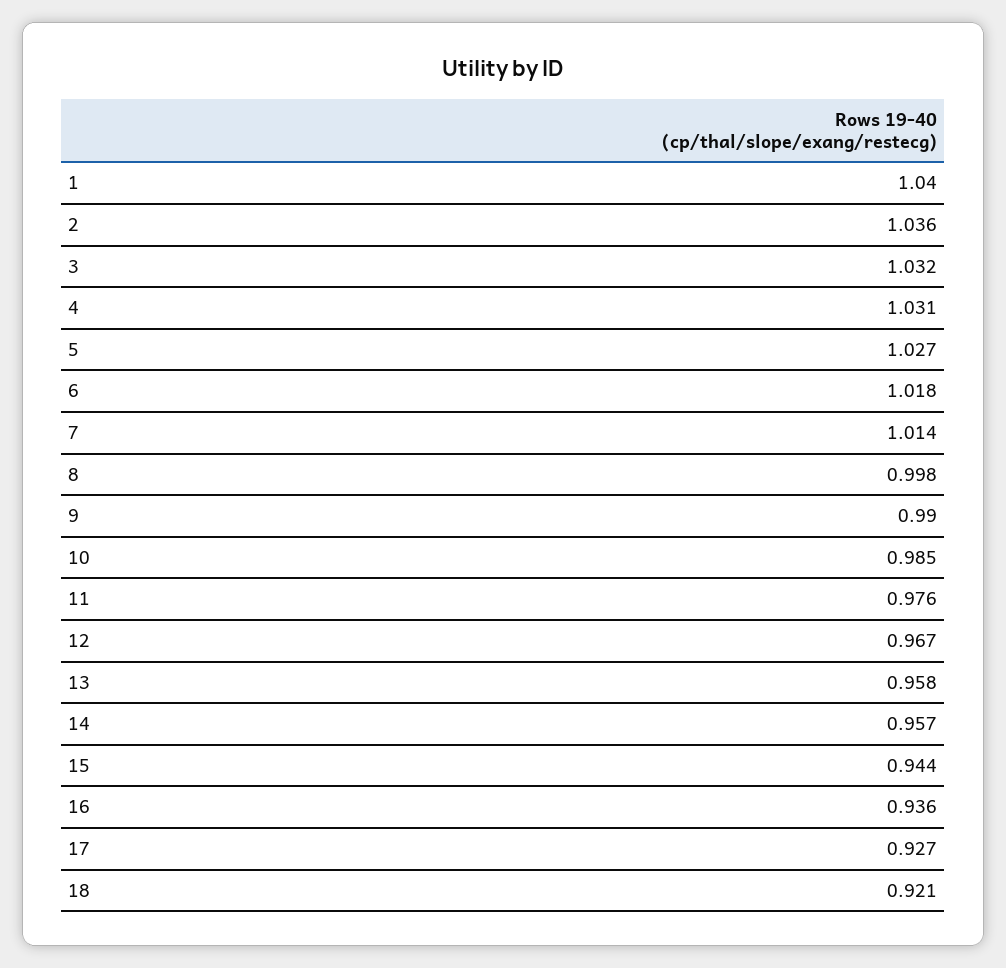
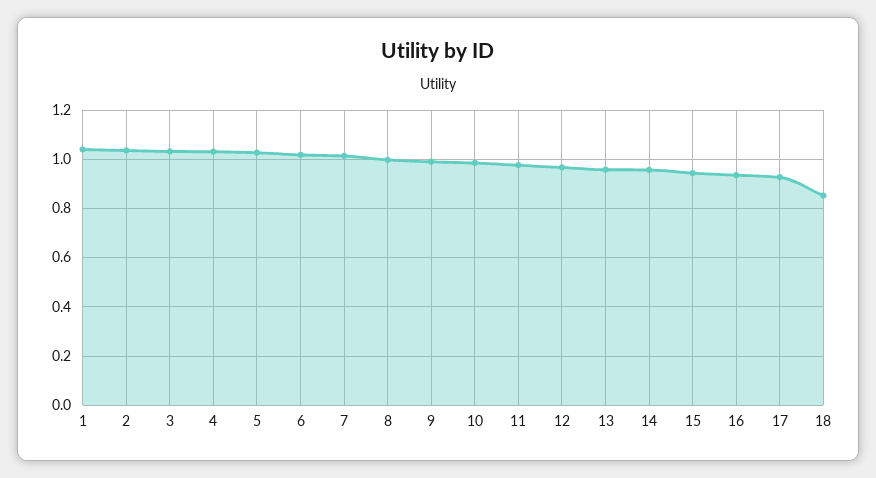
18: 0.921 -> 0.85

